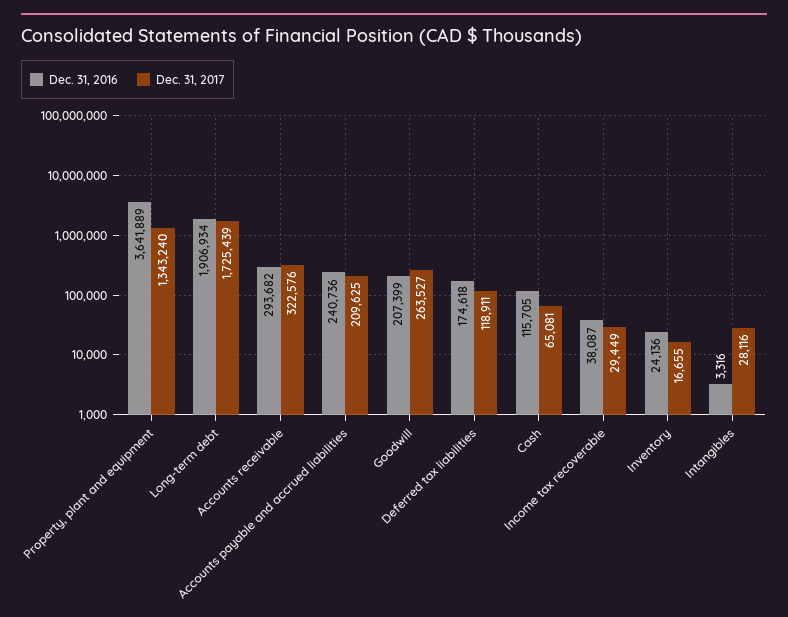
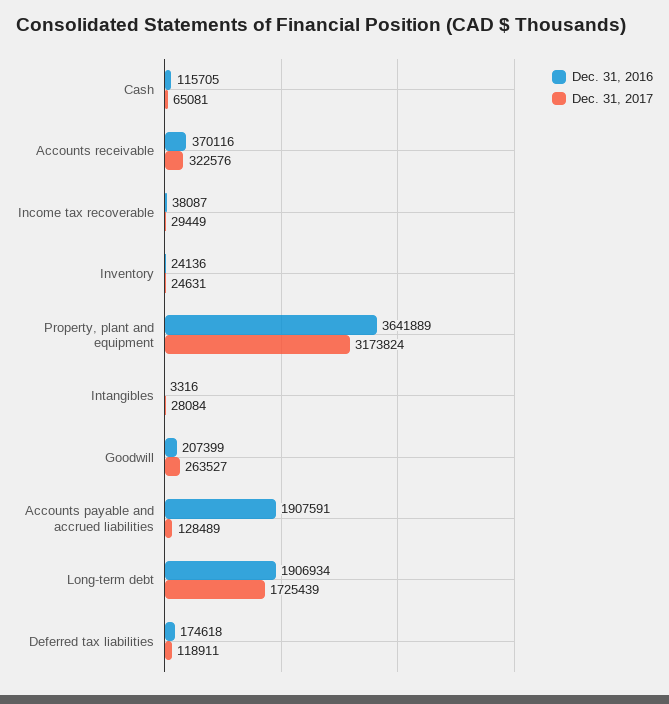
Dec. 31, 2017, Property, plant and equipment: 1343240 -> 3173824
Dec. 31, 2016, Accounts receivable: 293682 -> 370116
Dec. 31, 2016, Accounts payable and accrued liabilities: 240736 -> 1907591
Dec. 31, 2017, Accounts payable and accrued liabilities: 209625 -> 128489
Dec. 31, 2017, Inventory: 16655 -> 24631
Dec. 31, 2017, Intangibles: 28116 -> 28084

